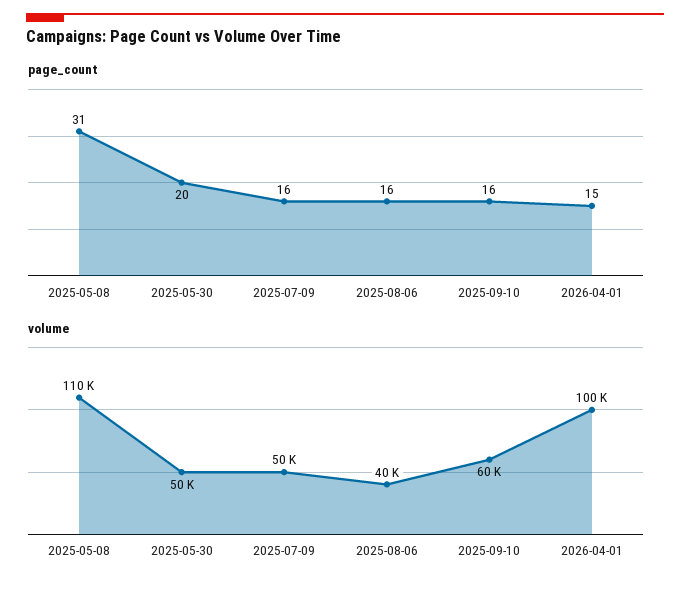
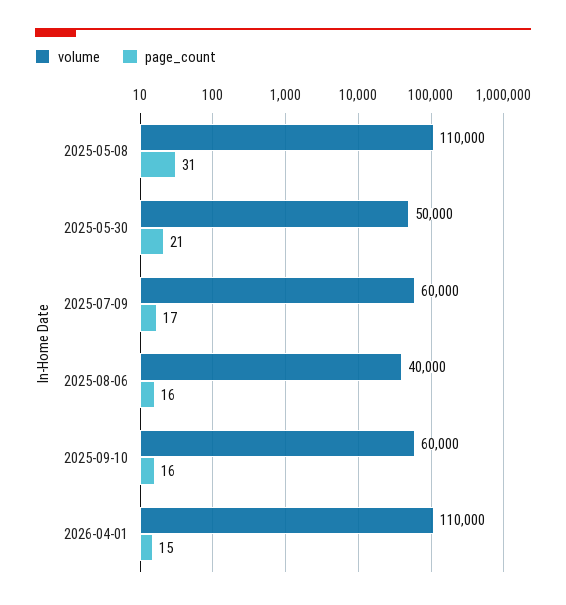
page_count, 2025-05-30: 20 -> 21
page_count, 2025-07-09: 16 -> 17
volume, 2025-07-09: 50000 -> 60000
volume, 2026-04-01: 100000 -> 110000

